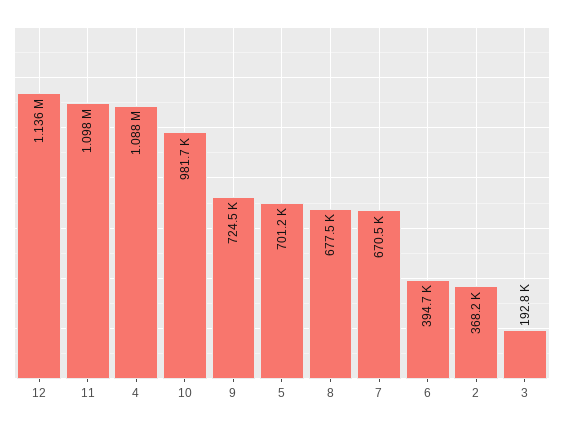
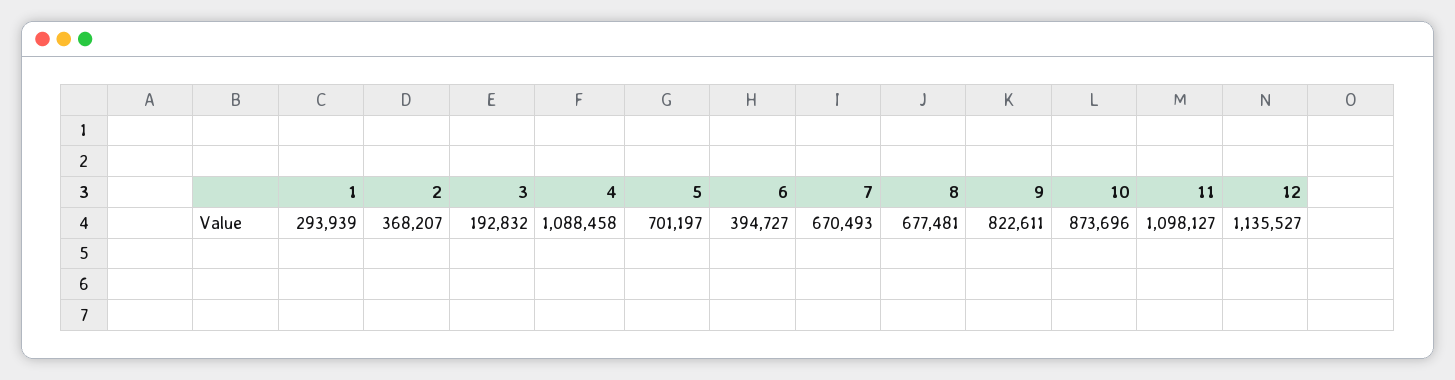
10: 981700 -> 873696
9: 724500 -> 822611
1: none -> 293939

